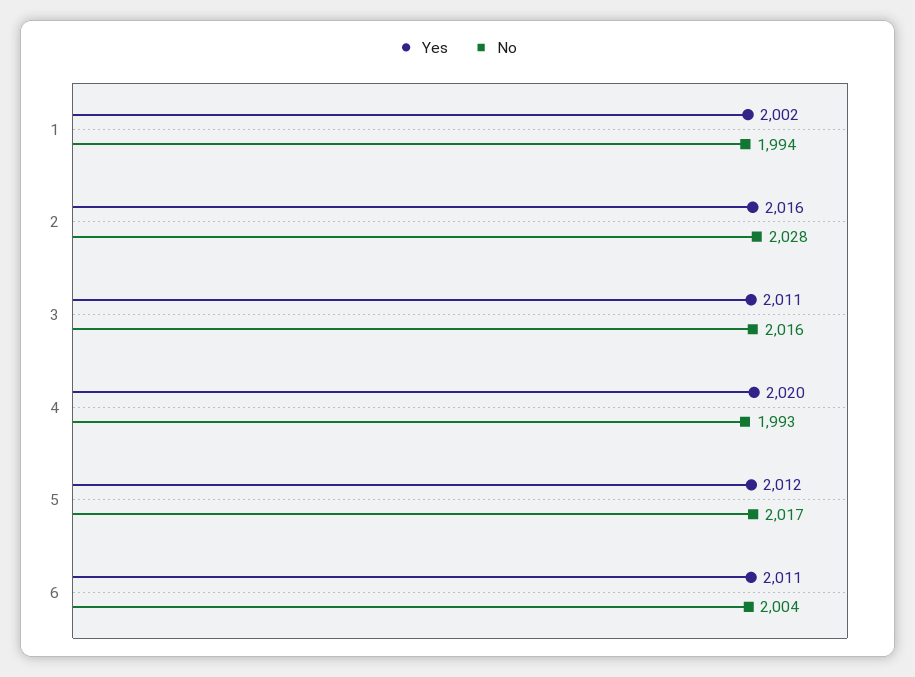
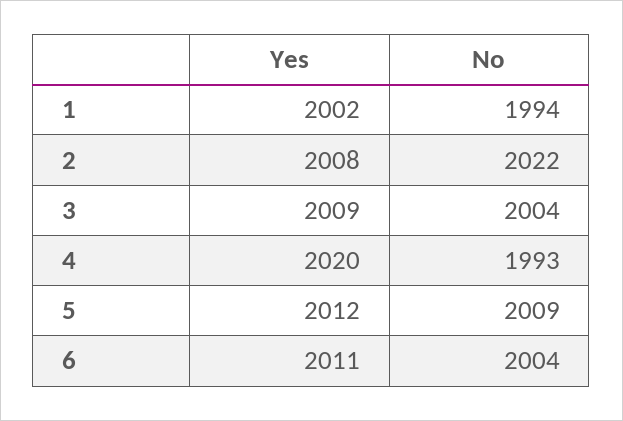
Yes, 2: 2016 -> 2008
No, 2: 2028 -> 2022
Yes, 3: 2011 -> 2009
No, 3: 2016 -> 2004
No, 5: 2017 -> 2009

